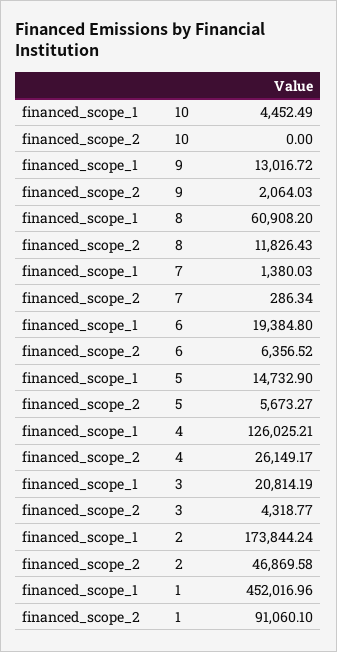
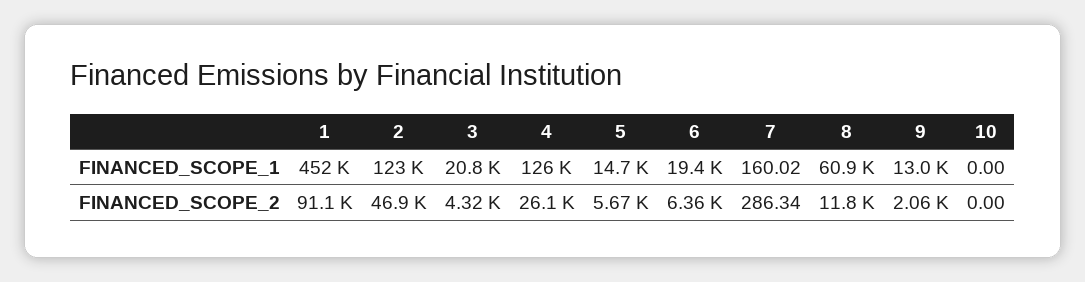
financed_scope_1, 10: 4452.49 -> 0
financed_scope_1, 7: 1380.03 -> 160.02
financed_scope_1, 2: 173844.24 -> 123000

